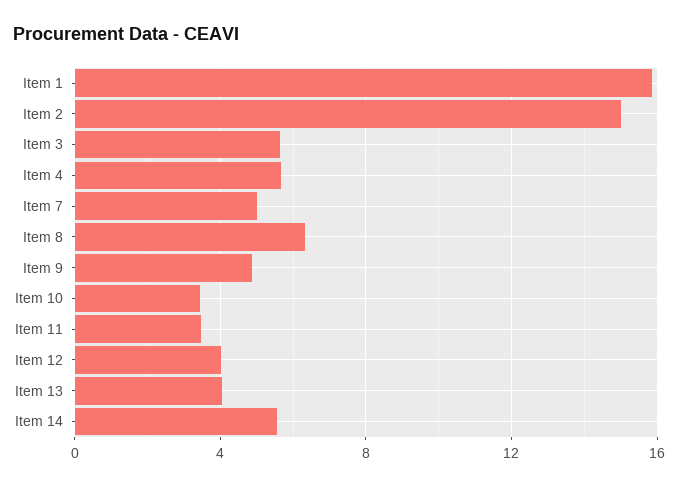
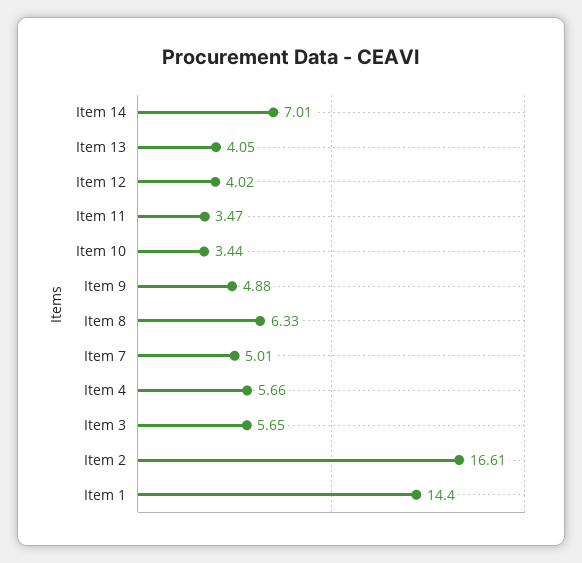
Item 1: 16 -> 14.4
Item 2: 15 -> 16.61
Item 14: 5.5 -> 7.01

